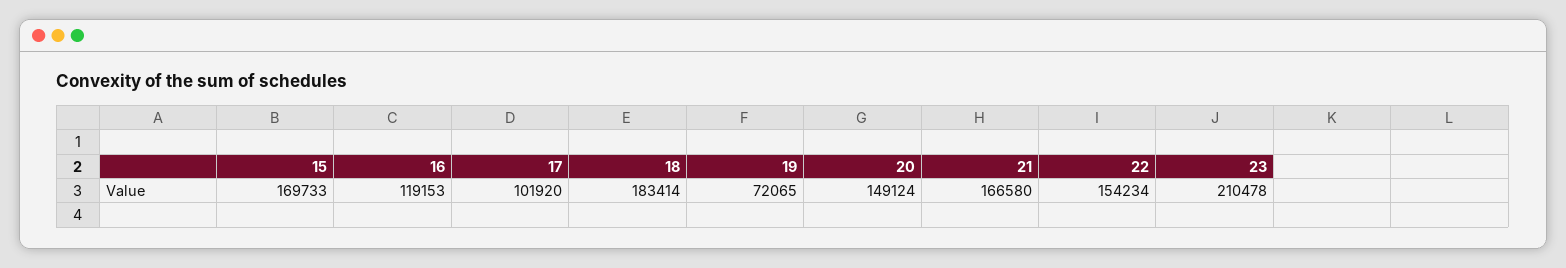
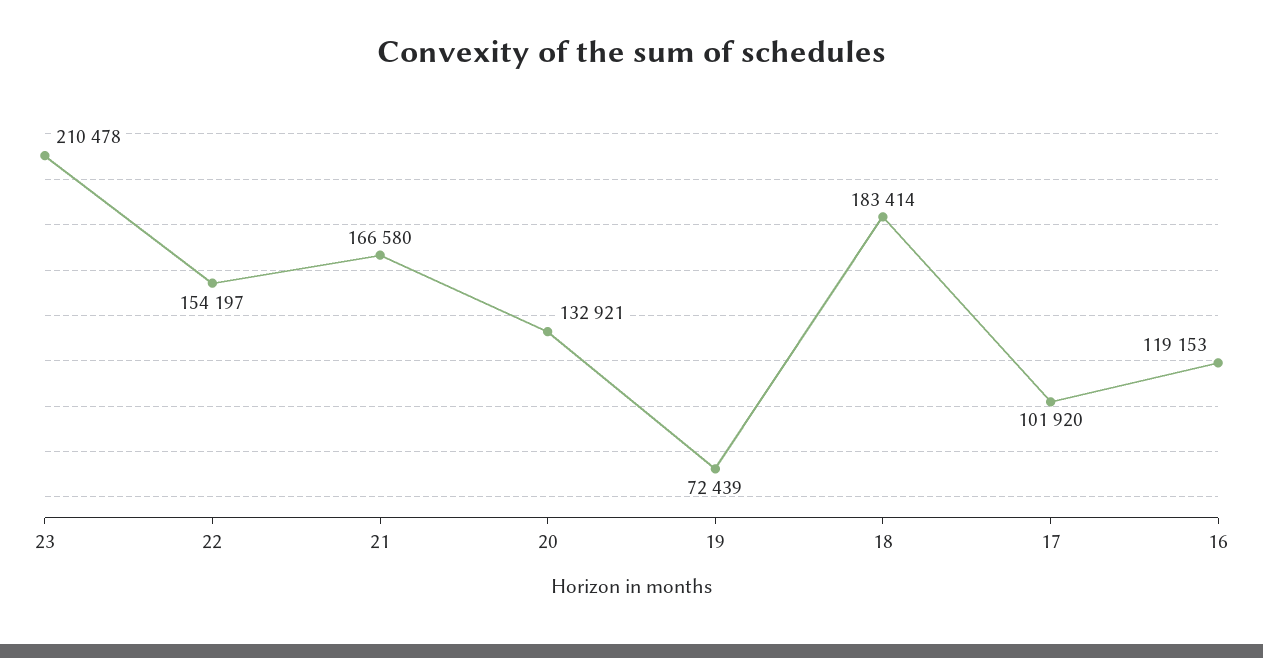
15: 169733 -> none
19: 72065 -> 72439
20: 149124 -> 132921
22: 154234 -> 154197

